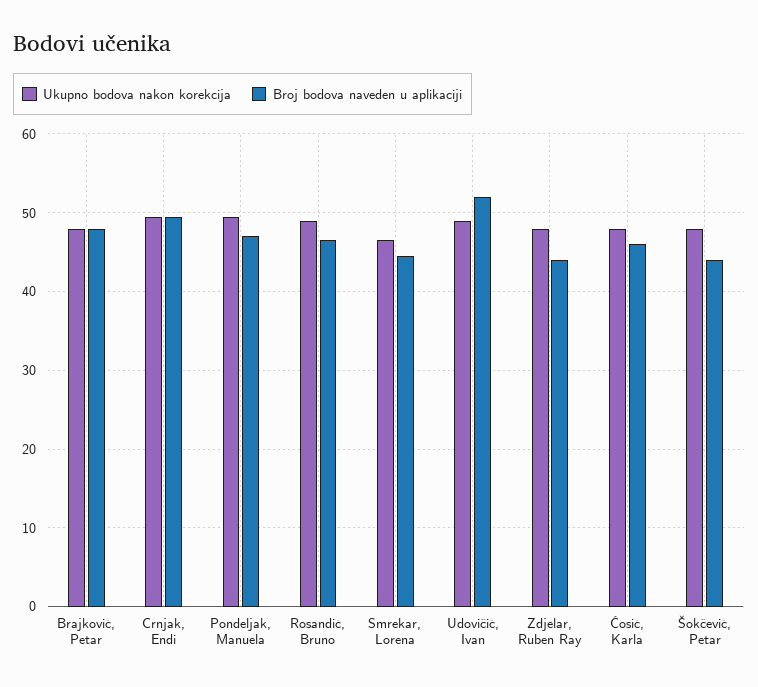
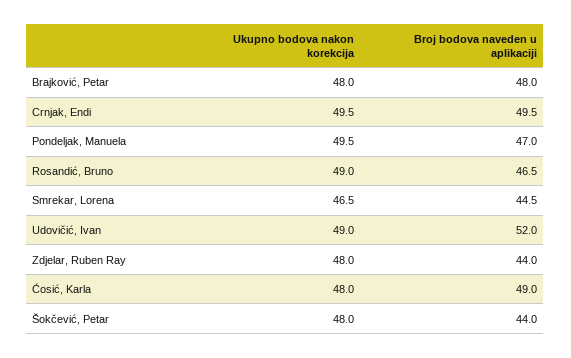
Broj bodova naveden u aplikaciji, Ćosić, Karla: 46 -> 49

